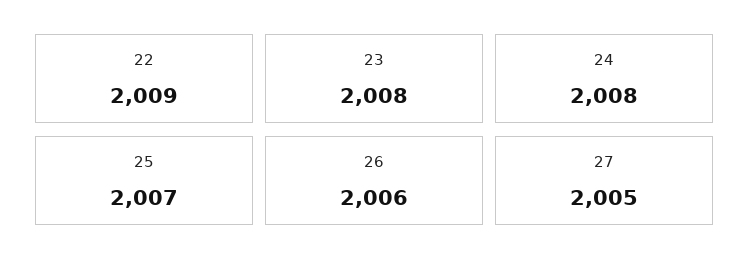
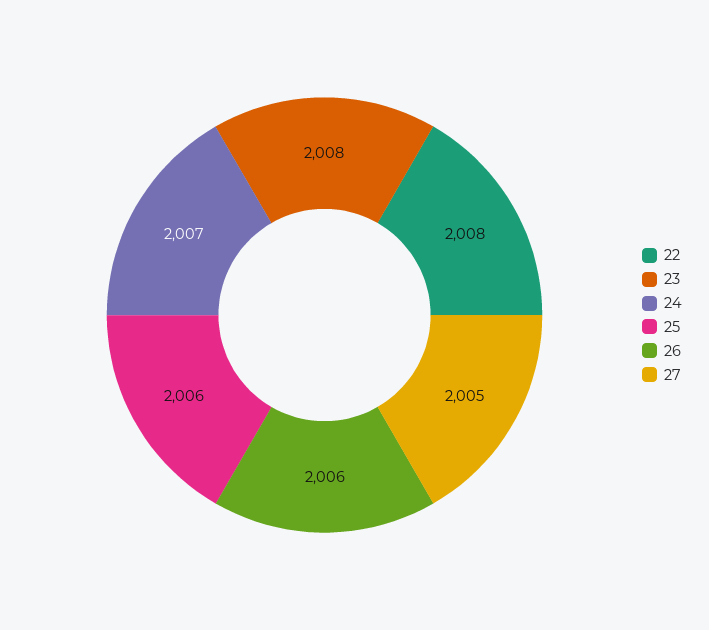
22: 2009 -> 2008
24: 2008 -> 2007
25: 2007 -> 2006

